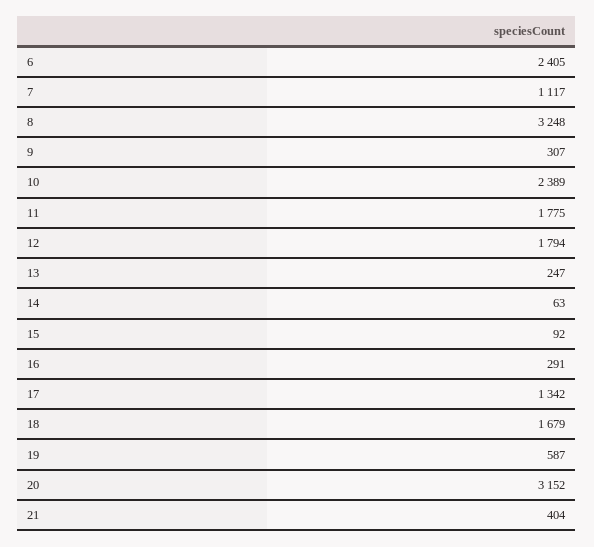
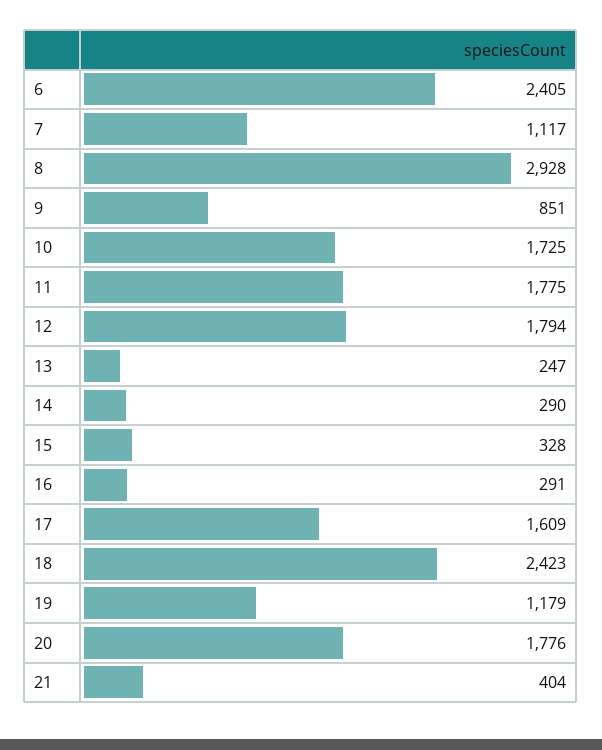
8: 3248 -> 2928
9: 307 -> 851
10: 2389 -> 1725
14: 63 -> 290
15: 92 -> 328
17: 1342 -> 1609
18: 1679 -> 2423
19: 587 -> 1179
20: 3152 -> 1776

